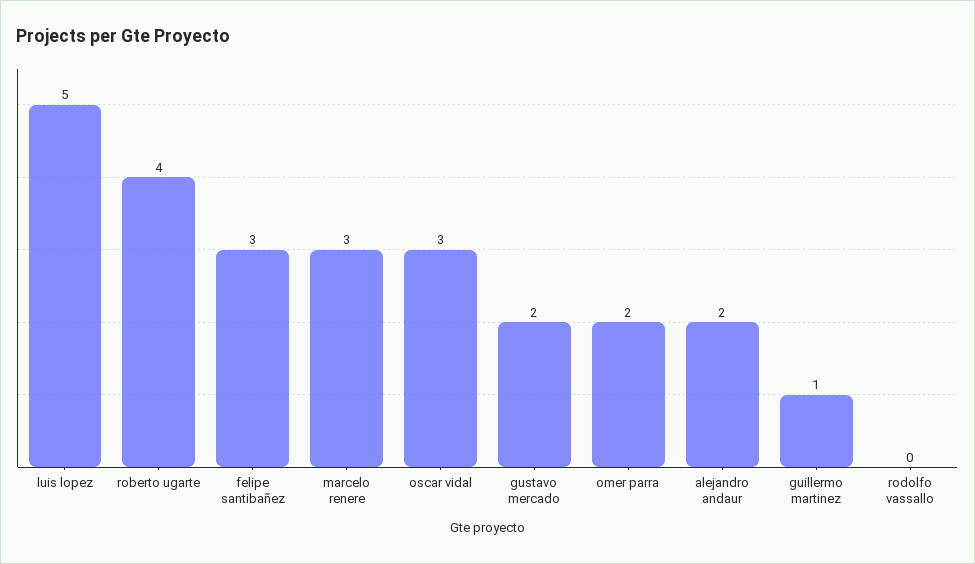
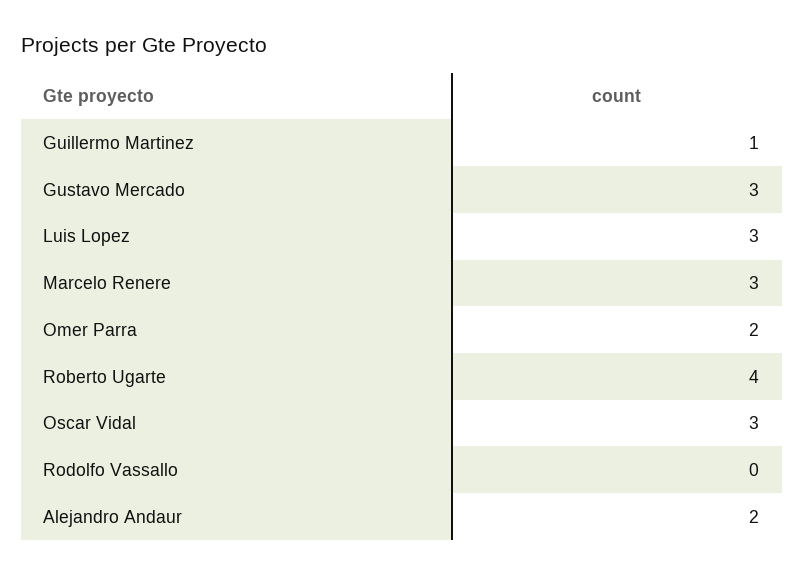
luis lopez: 5 -> 3
felipe santibañez: 3 -> none
gustavo mercado: 2 -> 3

